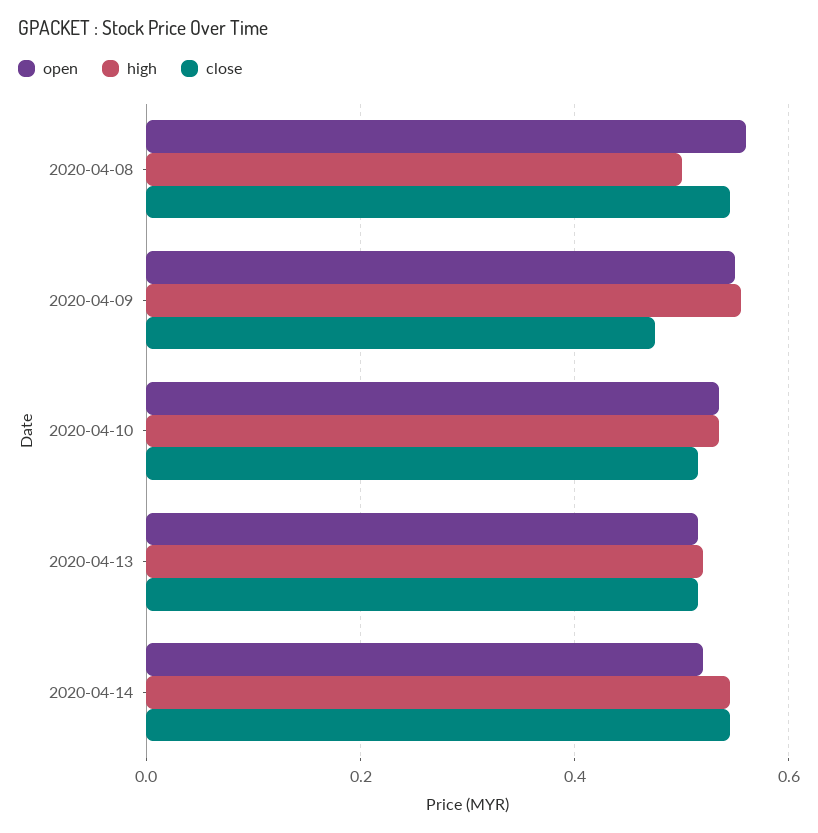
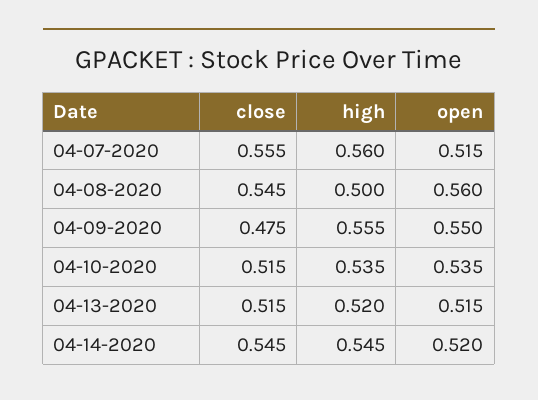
close, 04-07-2020: none -> 0.555
high, 04-07-2020: none -> 0.56
open, 04-07-2020: none -> 0.515

